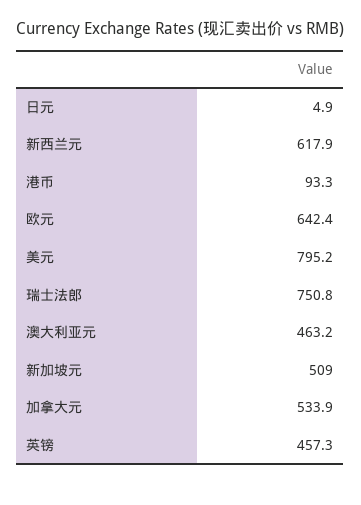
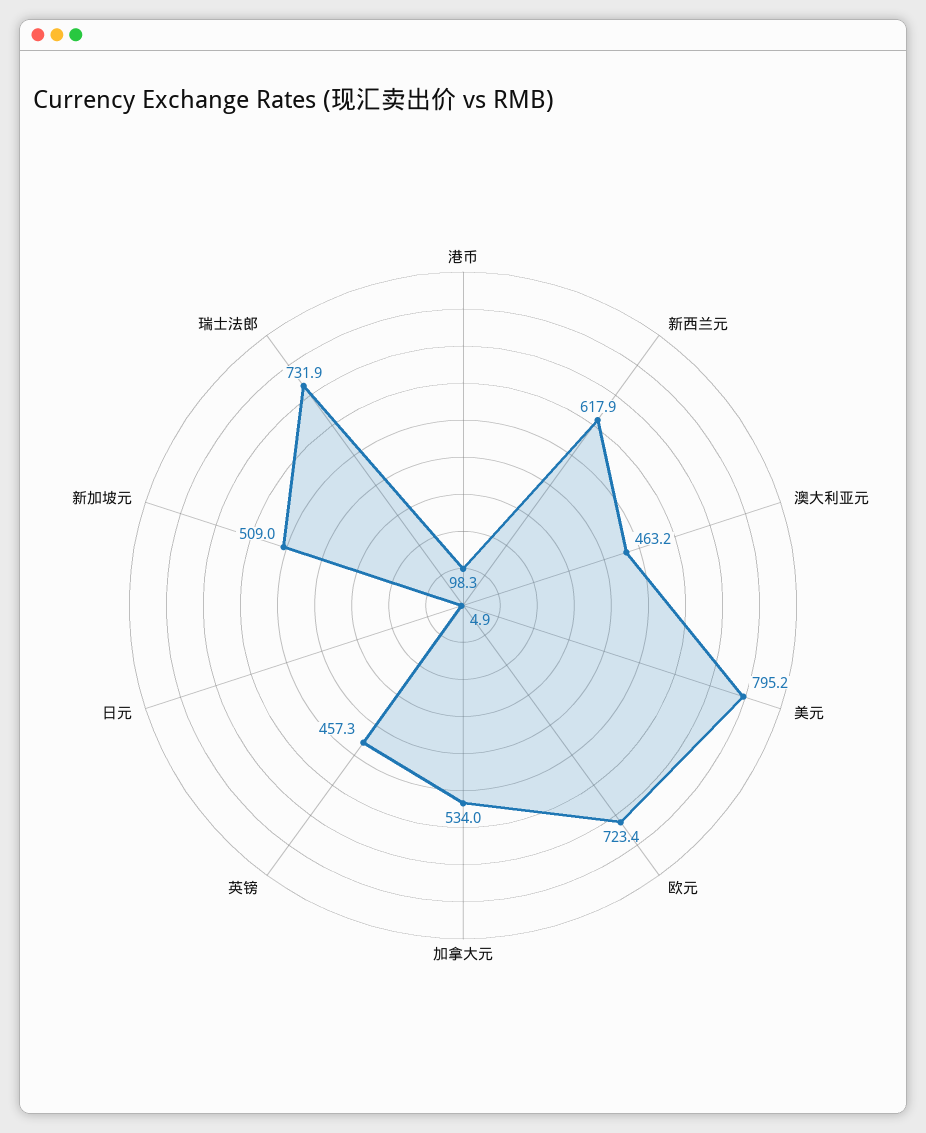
港币: 93.3 -> 98.3
欧元: 642.4 -> 723.4
瑞士法郎: 750.8 -> 731.9
加拿大元: 533.9 -> 534

